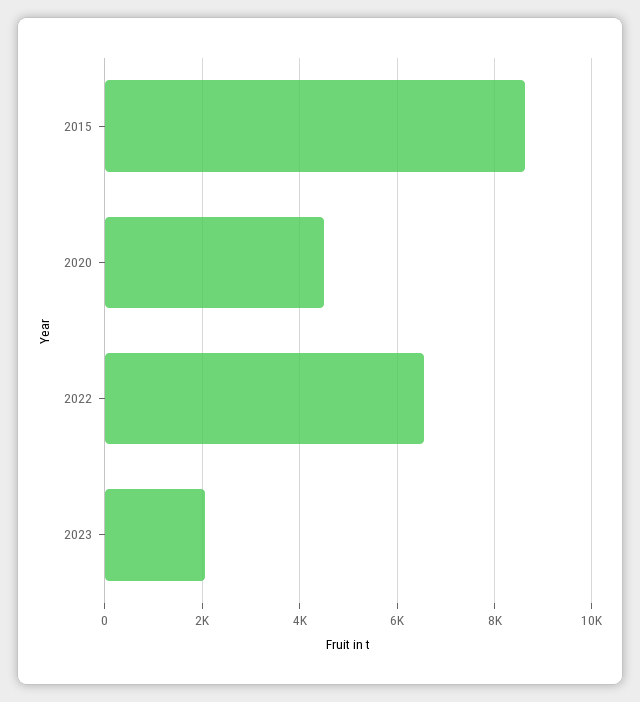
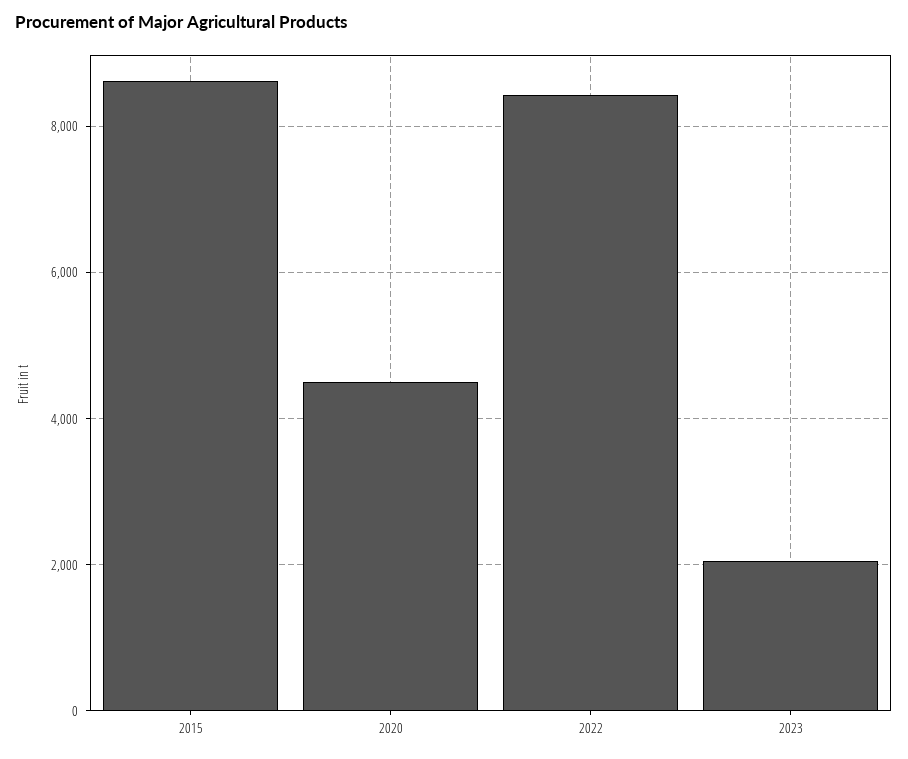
2022: 6600 -> 8400

